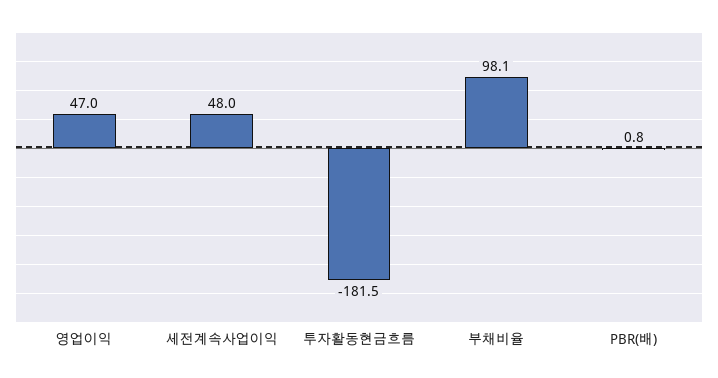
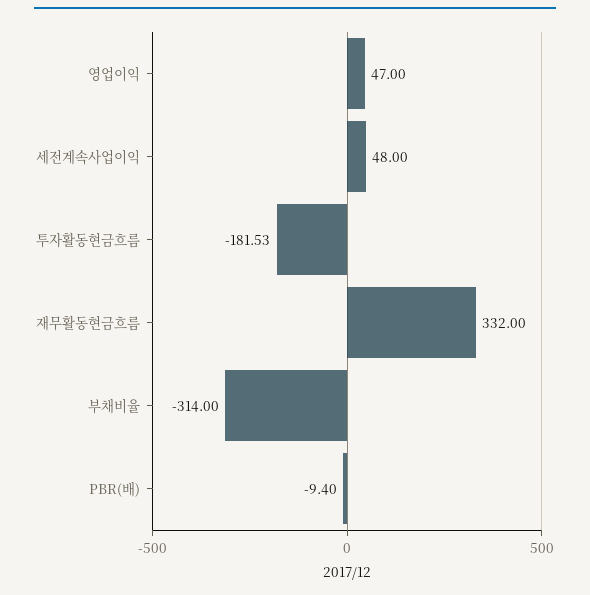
부채비율: 98.1 -> -314
PBR(배): 0.8 -> -9.4
재무활동현금흐름: none -> 332

